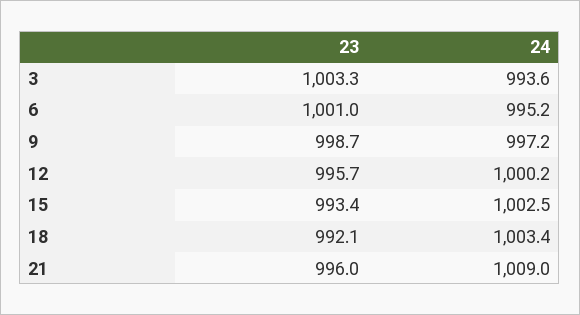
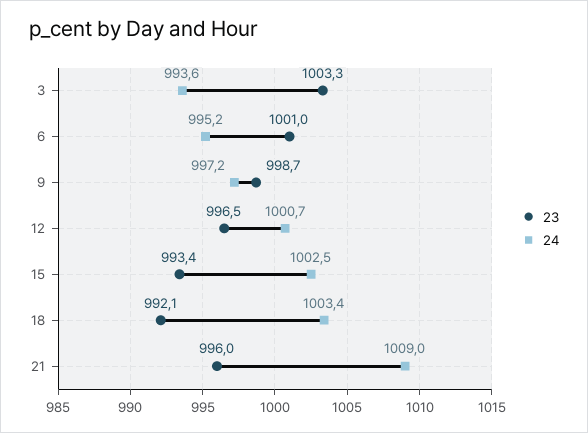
23, 12: 995.7 -> 996.5
24, 12: 1000.2 -> 1000.7

